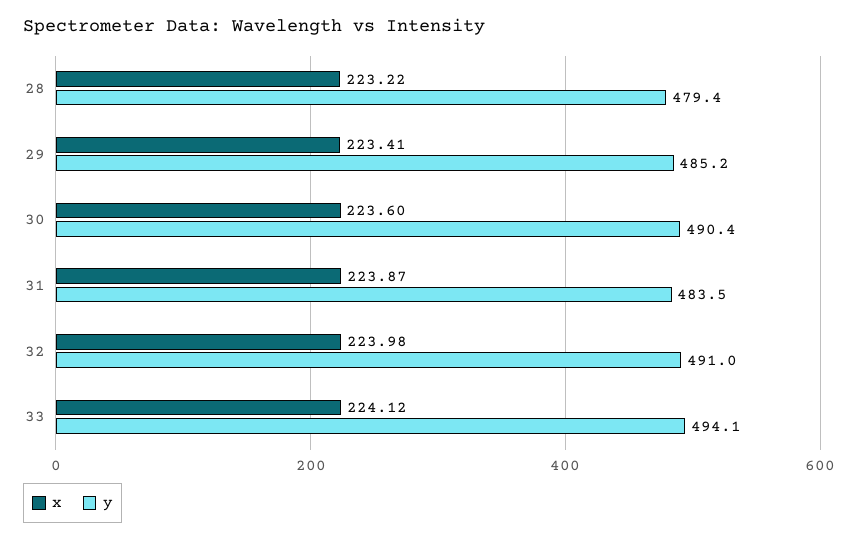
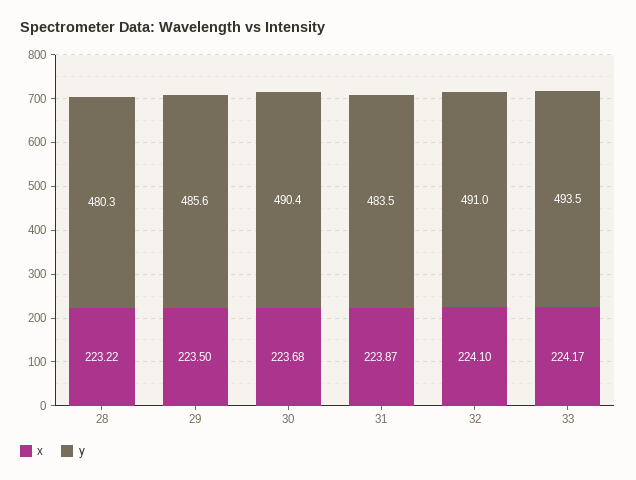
y, 28: 479.4 -> 480.3
x, 29: 223.41 -> 223.5
y, 29: 485.2 -> 485.6
x, 30: 223.6 -> 223.68
x, 32: 223.98 -> 224.1
x, 33: 224.12 -> 224.17
y, 33: 494.1 -> 493.5

